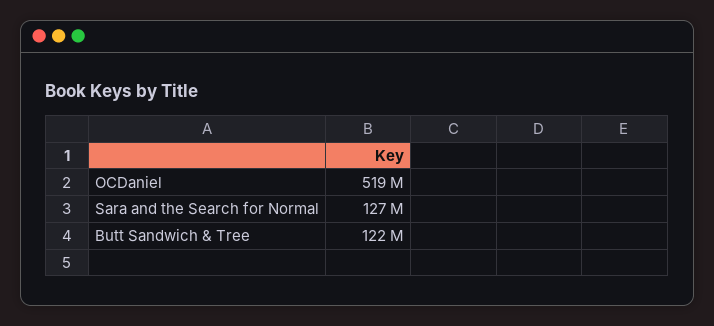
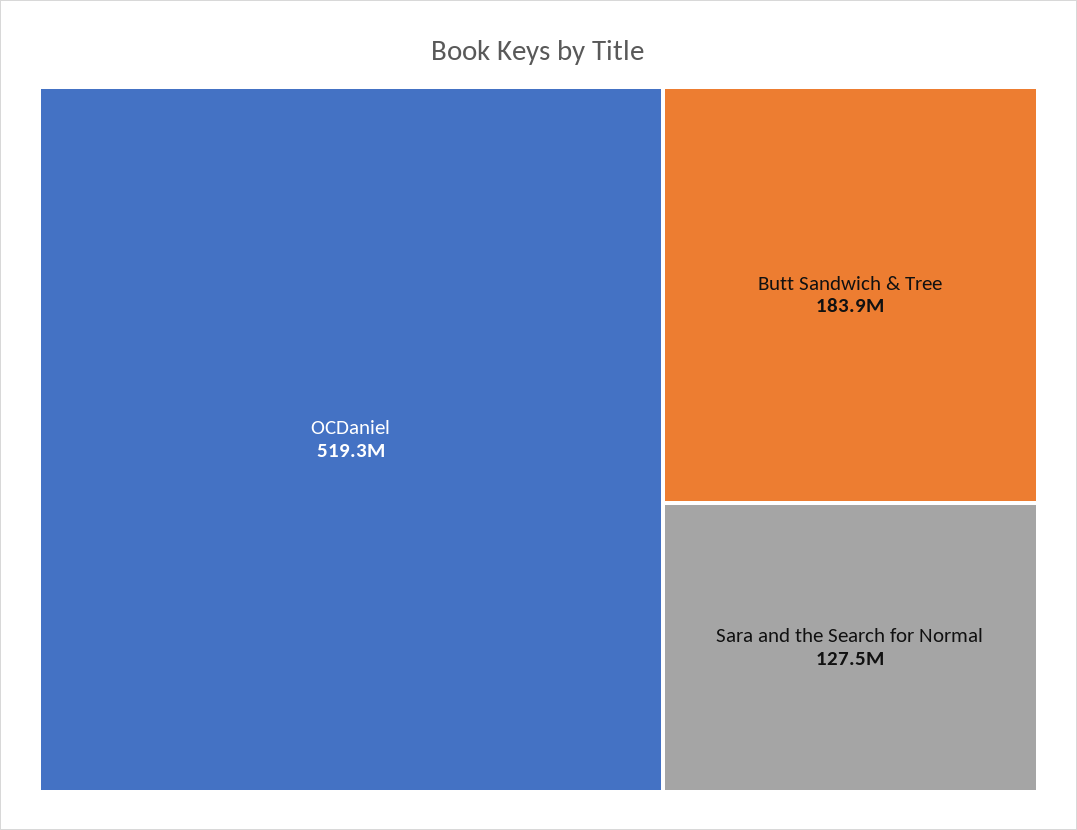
Butt Sandwich & Tree: 122000000 -> 183900000

